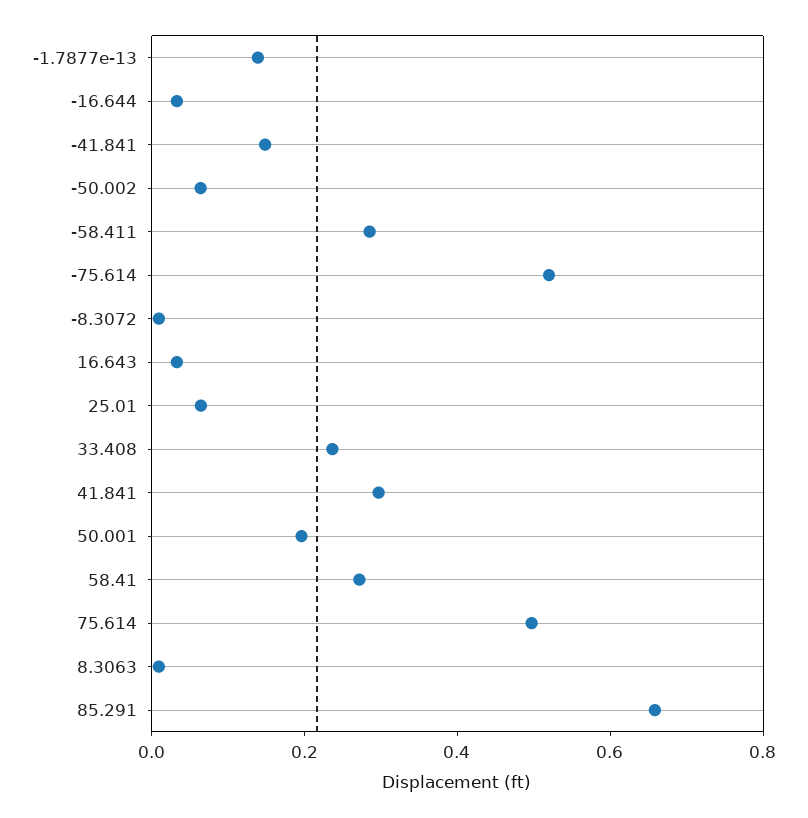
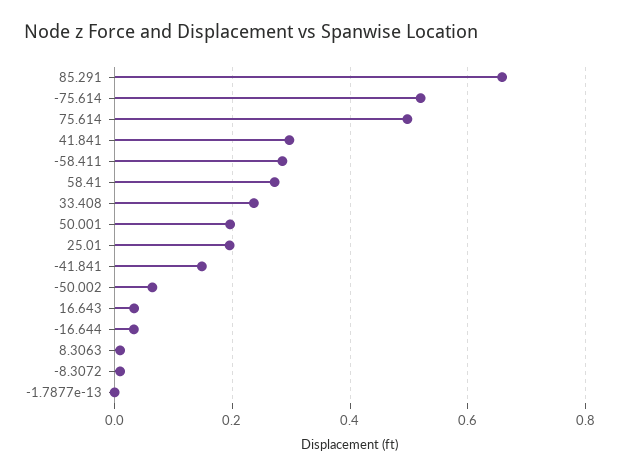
-1.7877e-13: 0.15 -> 0
25.01: 0.05 -> 0.2

